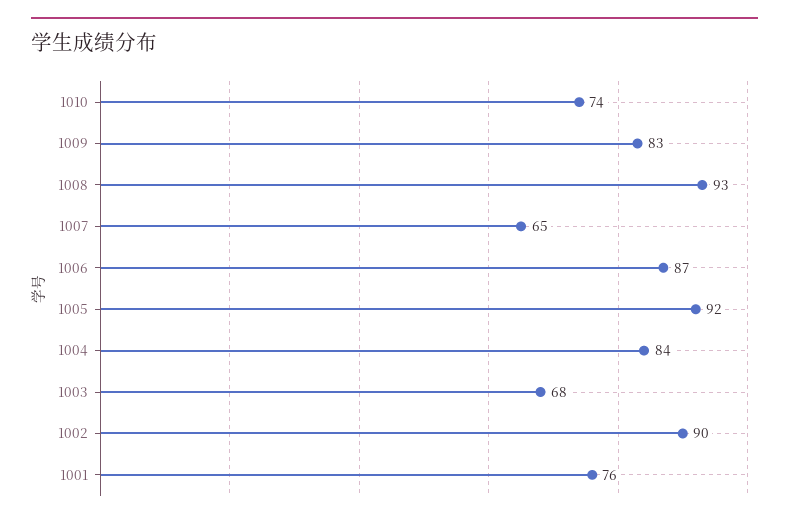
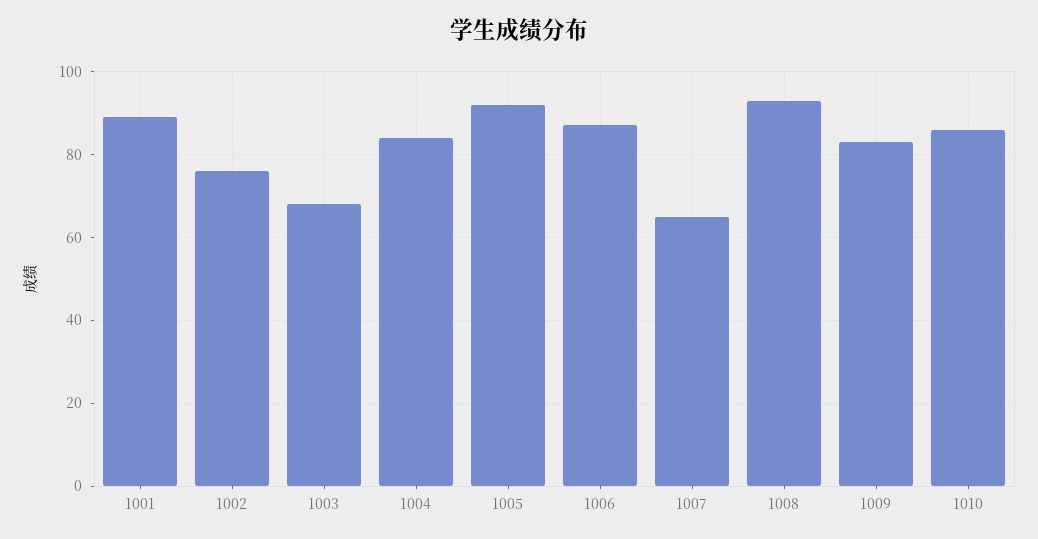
1010: 74 -> 85
1002: 90 -> 75
1001: 76 -> 90

